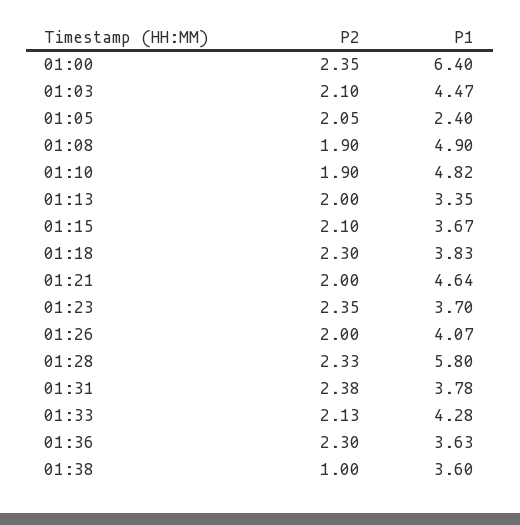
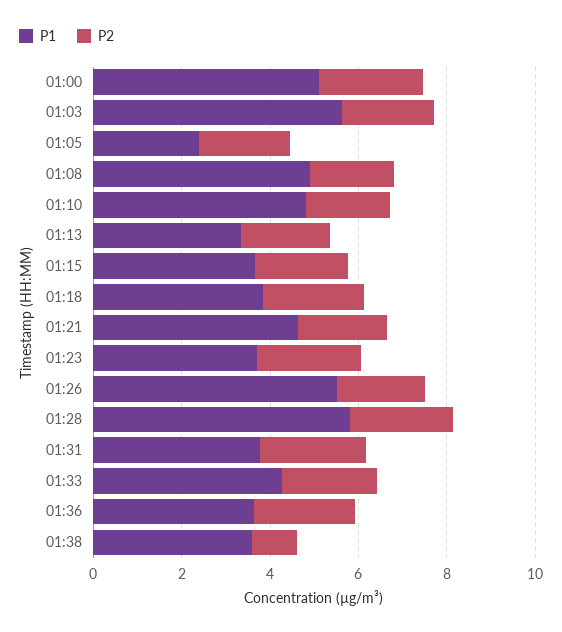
P1, 01:00: 6.4 -> 5
P1, 01:03: 4.47 -> 5.5
P1, 01:26: 4.07 -> 5.5

